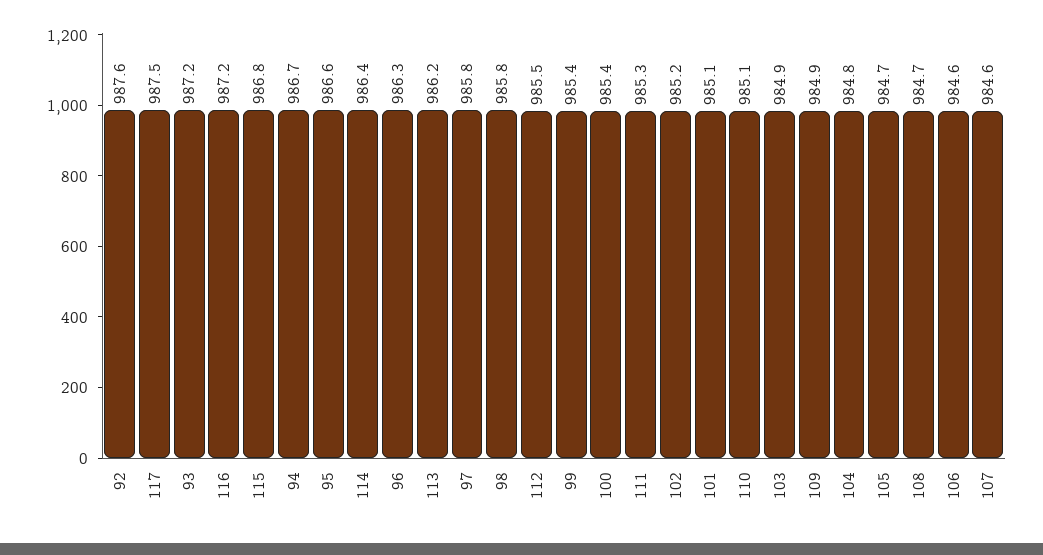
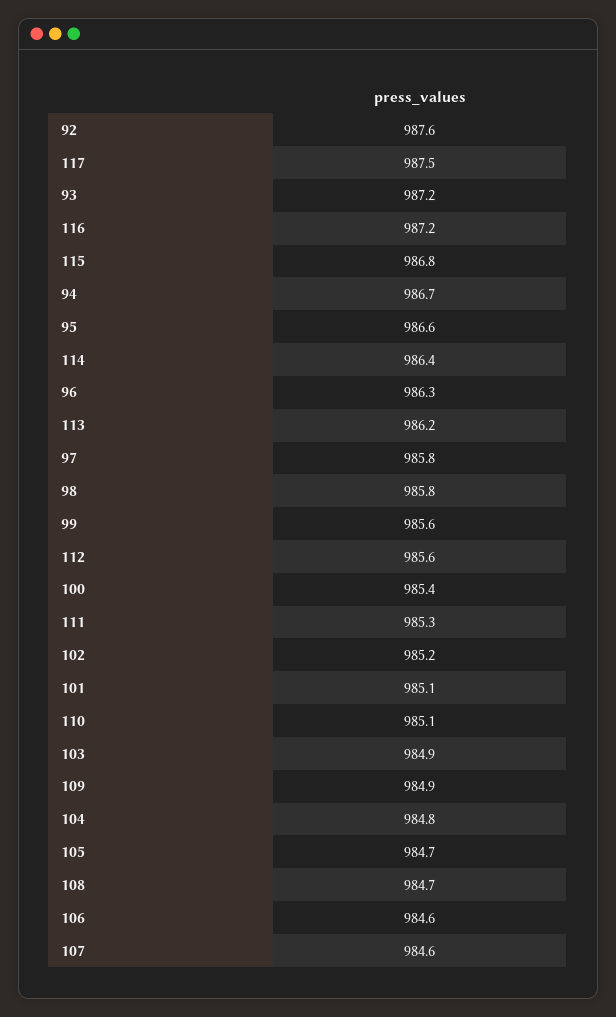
112: 985.5 -> 985.6
99: 985.4 -> 985.6

